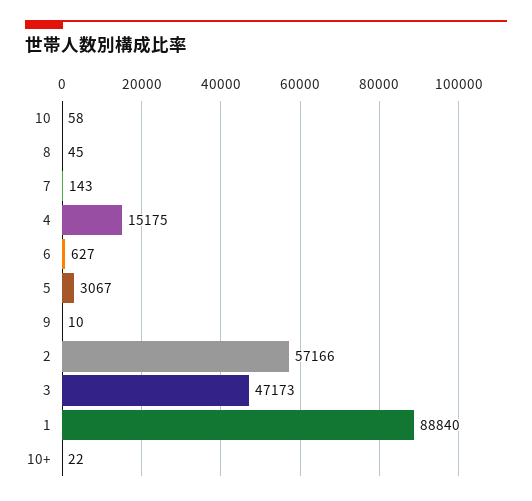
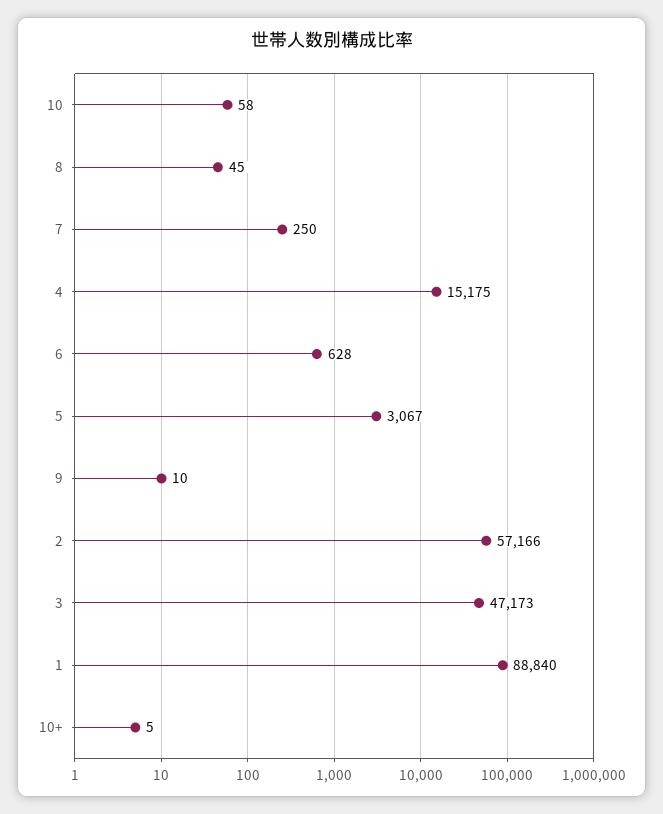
7: 143 -> 250
6: 627 -> 628
10+: 22 -> 5

